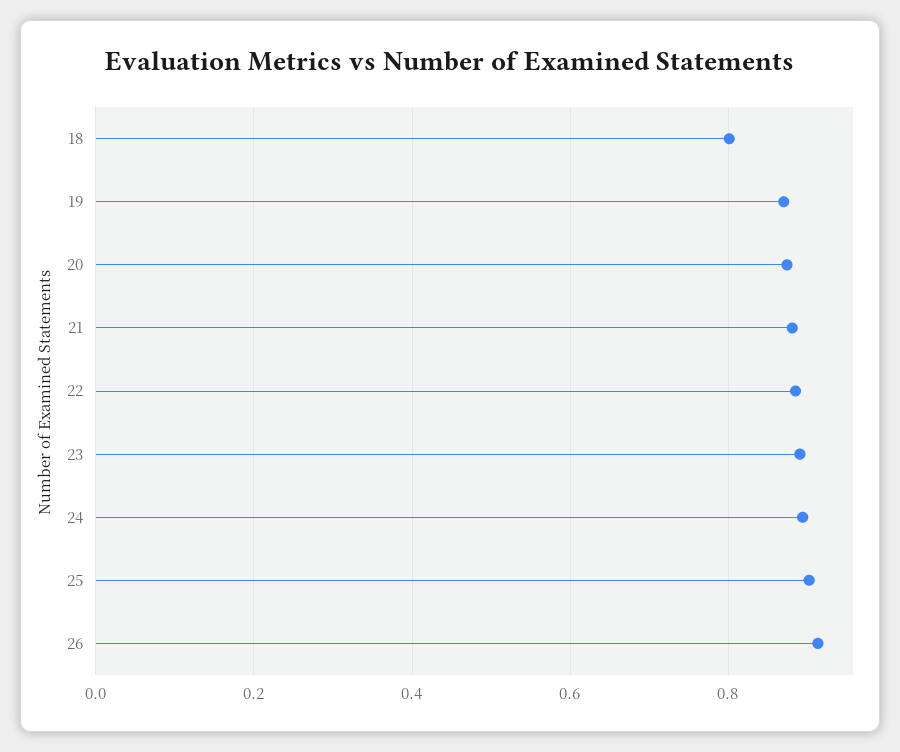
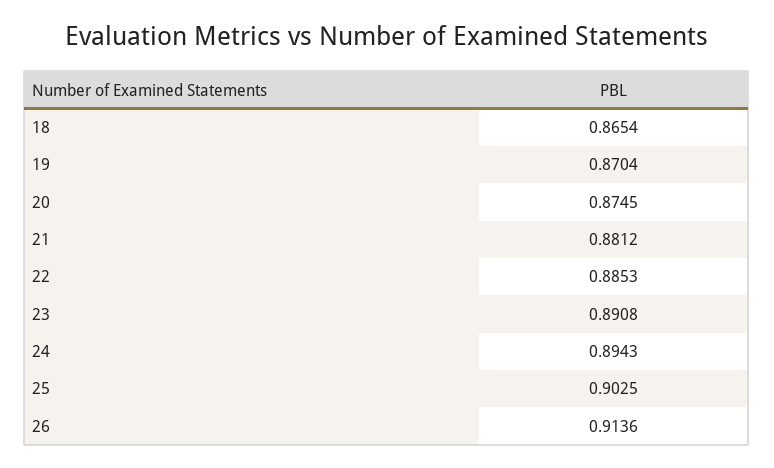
18: 0.8 -> 0.8654

